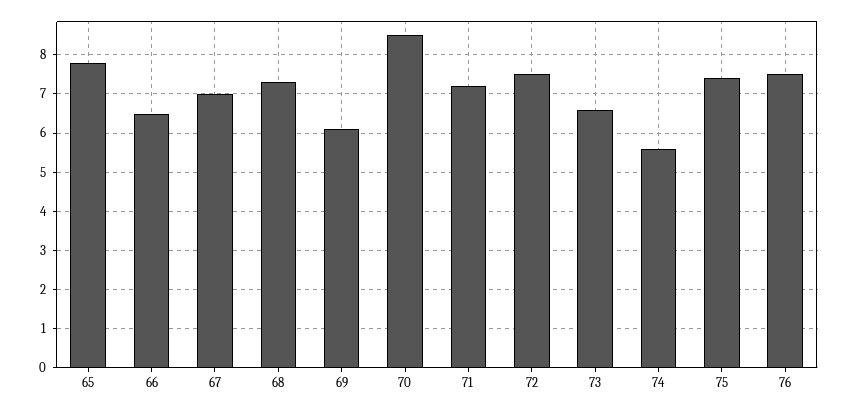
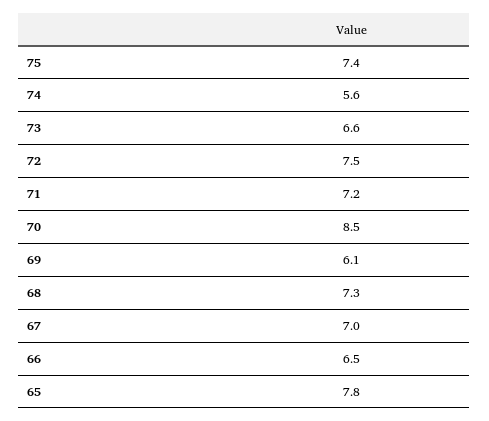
76: 7.5 -> none

